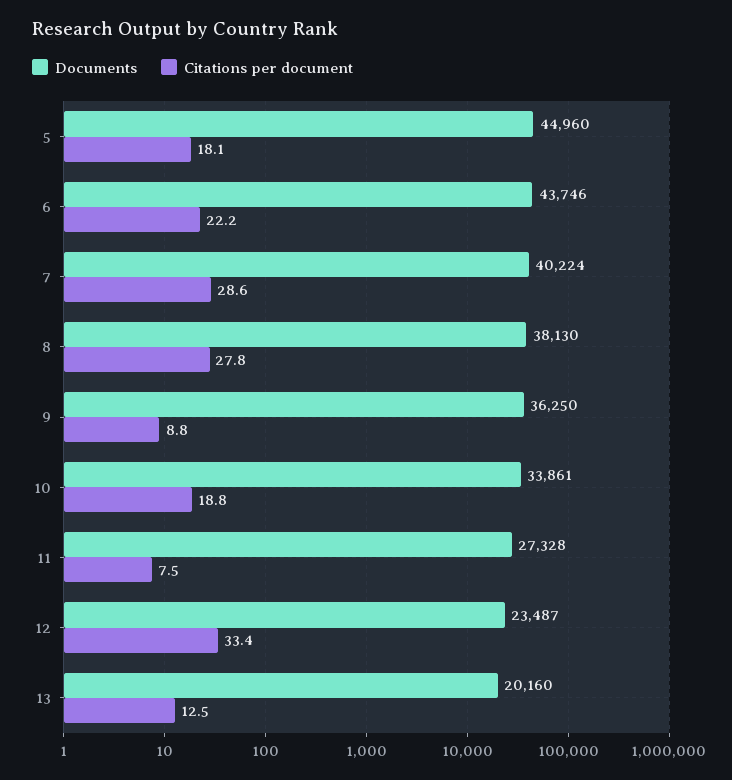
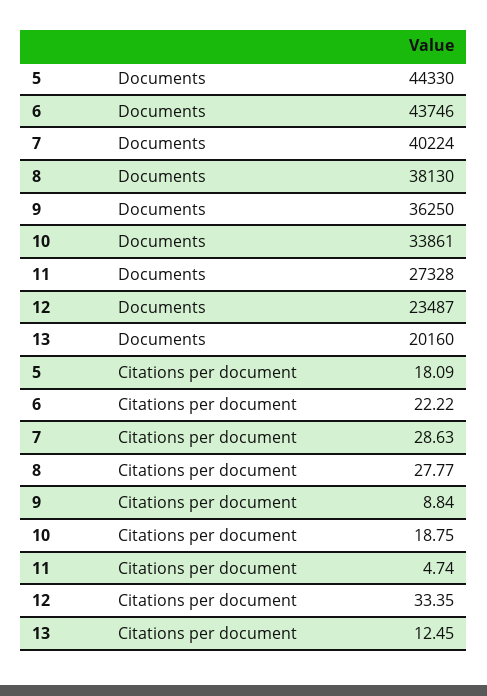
Documents, 5: 44960 -> 44330
Citations per document, 11: 7.5 -> 4.74

